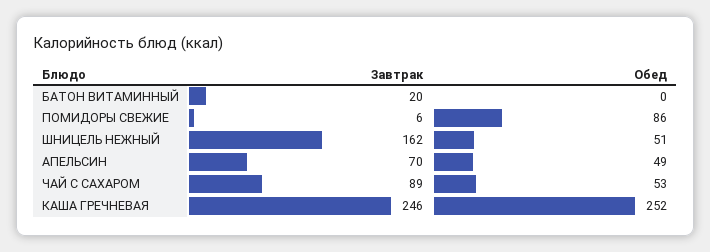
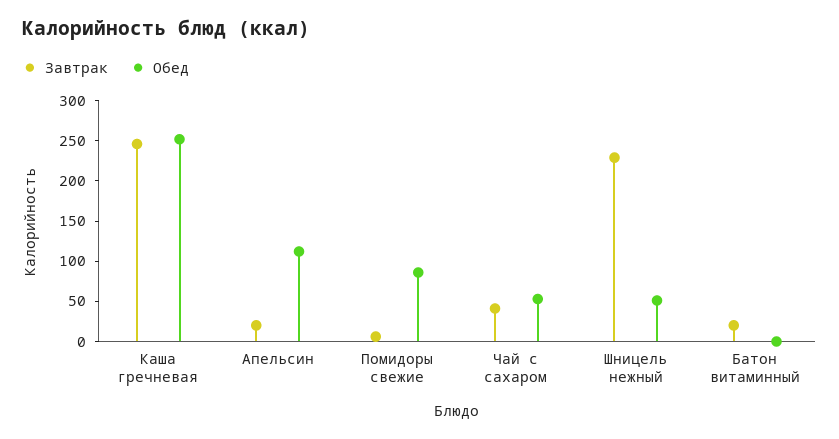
Завтрак, ШНИЦЕЛЬ НЕЖНЫЙ: 162 -> 230
Завтрак, АПЕЛЬСИН: 70 -> 20
Обед, АПЕЛЬСИН: 49 -> 110
Завтрак, ЧАЙ С САХАРОМ: 89 -> 40

